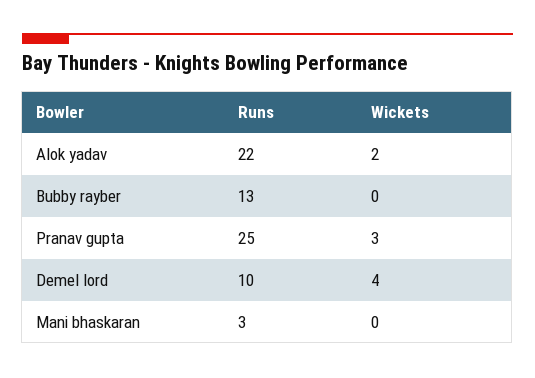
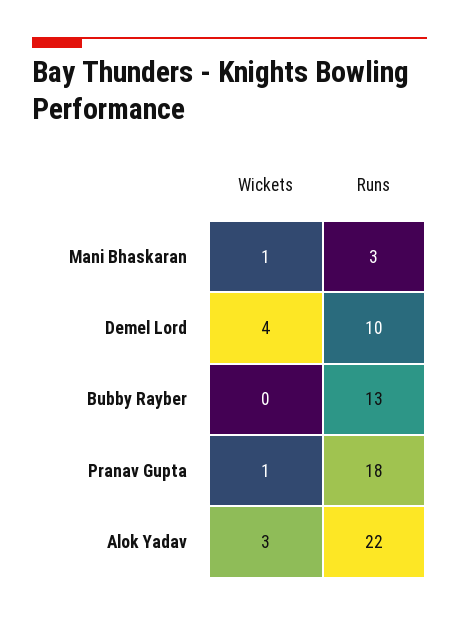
Wickets, Alok yadav: 2 -> 3
Runs, Pranav gupta: 25 -> 18
Wickets, Pranav gupta: 3 -> 1
Wickets, Mani bhaskaran: 0 -> 1

